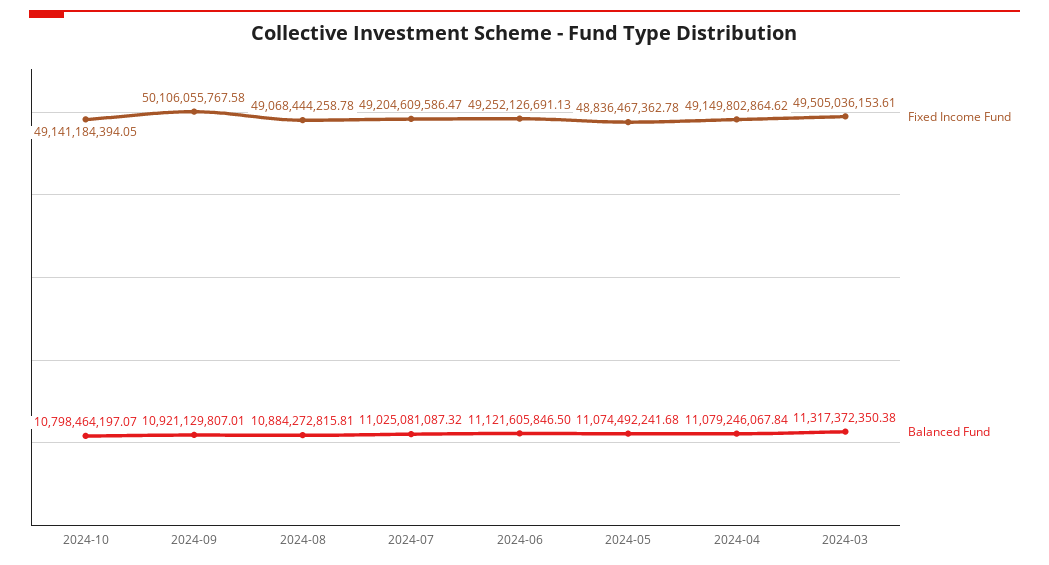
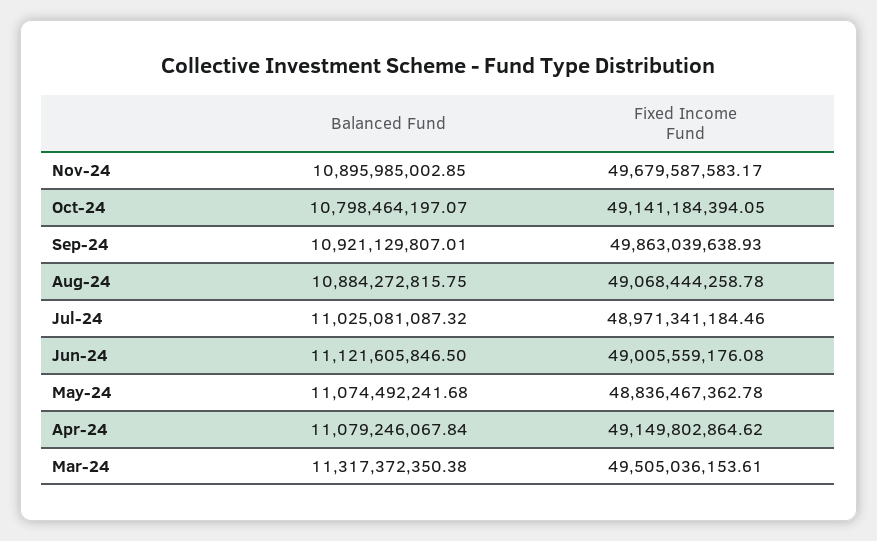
Fixed Income Fund, 2024-09: 50106055767.58 -> 49863039638.93
Balanced Fund, 2024-08: 10884272815.81 -> 10884272815.75
Fixed Income Fund, 2024-07: 49204609586.47 -> 48971341184.46
Fixed Income Fund, 2024-06: 49252126691.13 -> 49005559176.08
Balanced Fund, Nov-24: none -> 10895985002.85
Fixed Income Fund, Nov-24: none -> 49679587583.17

